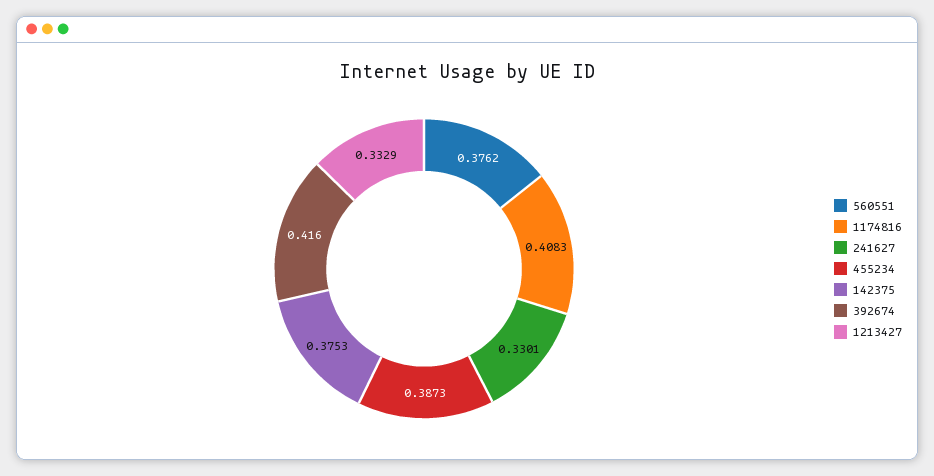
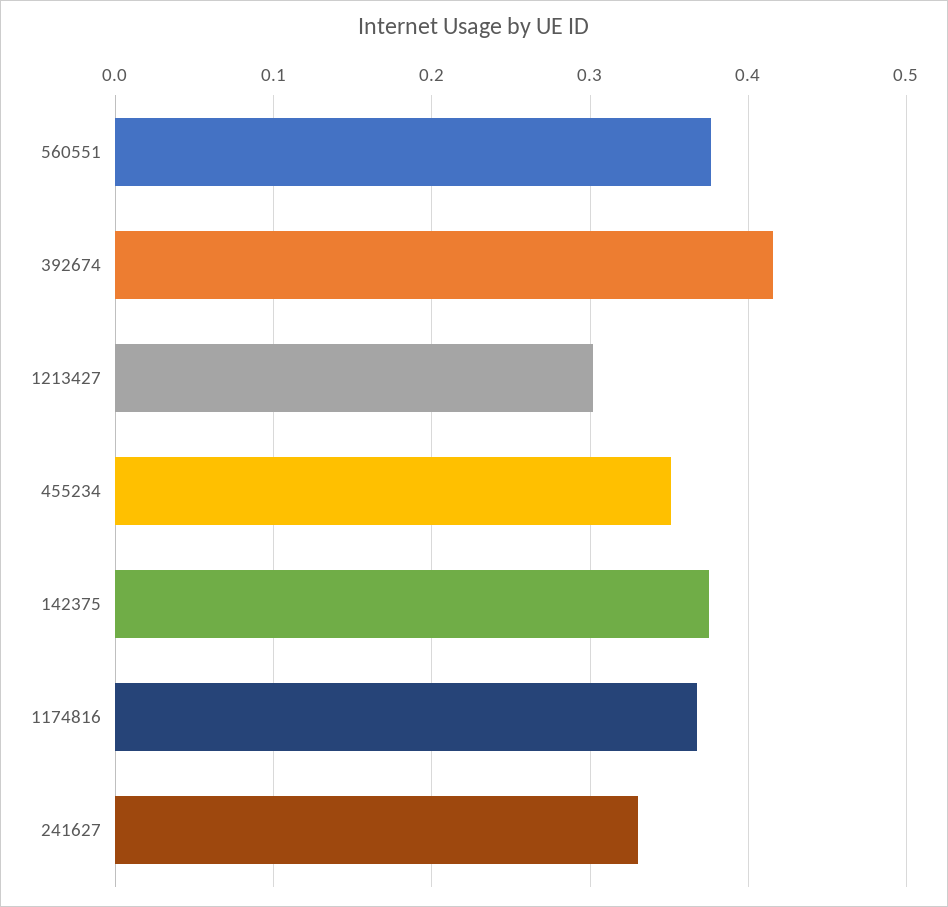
1174816: 0.4083 -> 0.37
455234: 0.3873 -> 0.35
1213427: 0.3329 -> 0.3

